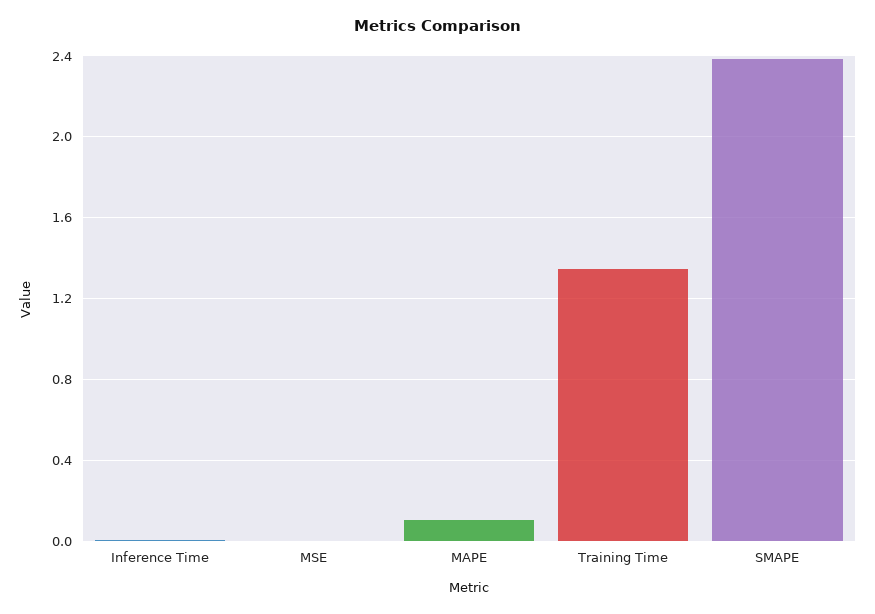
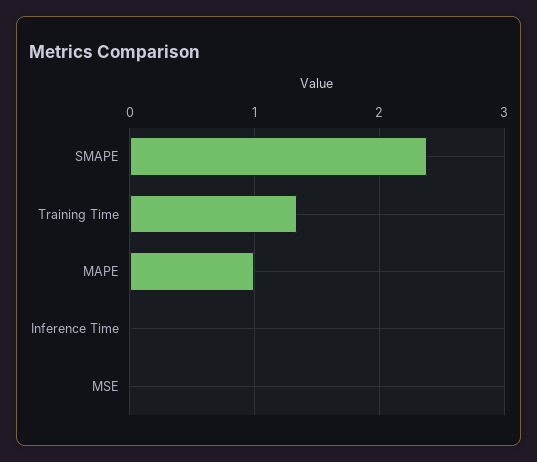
MAPE: 0.1 -> 1

